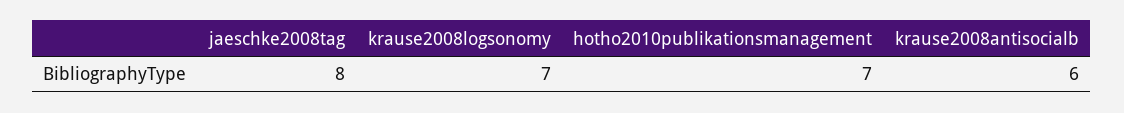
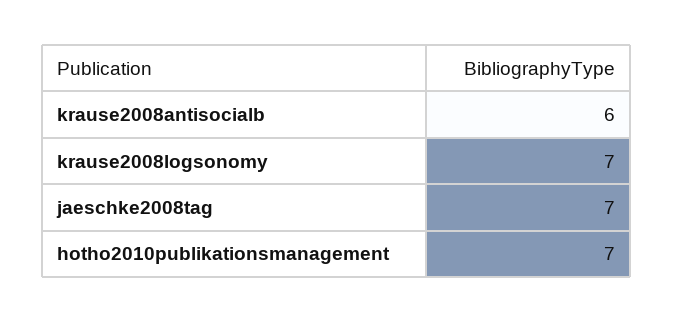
jaeschke2008tag: 8 -> 7

